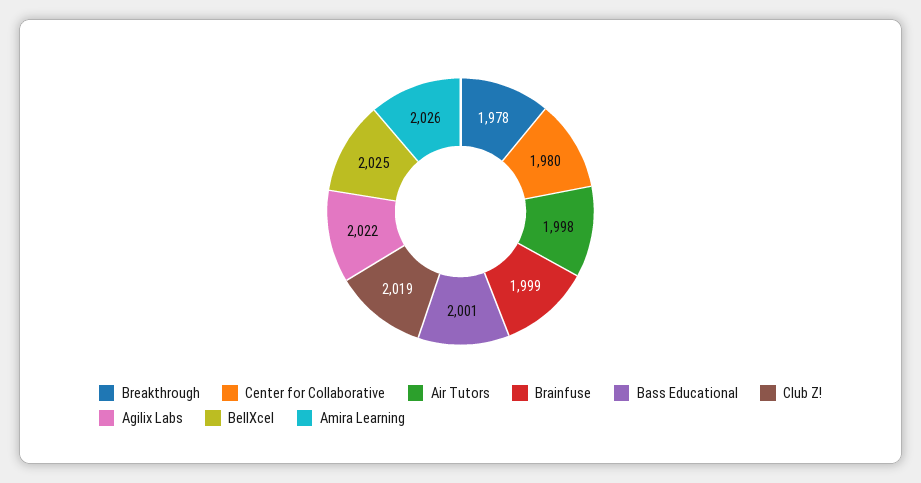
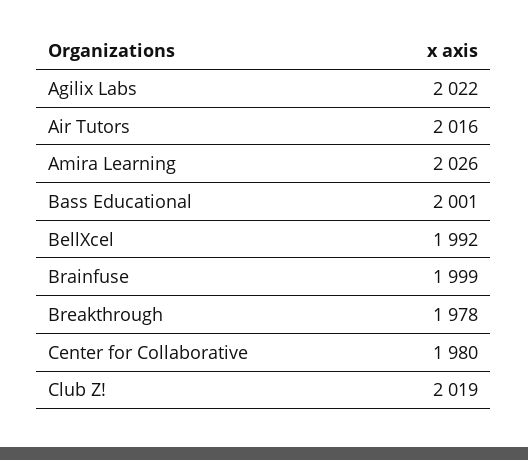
Air Tutors: 1998 -> 2016
BellXcel: 2025 -> 1992

